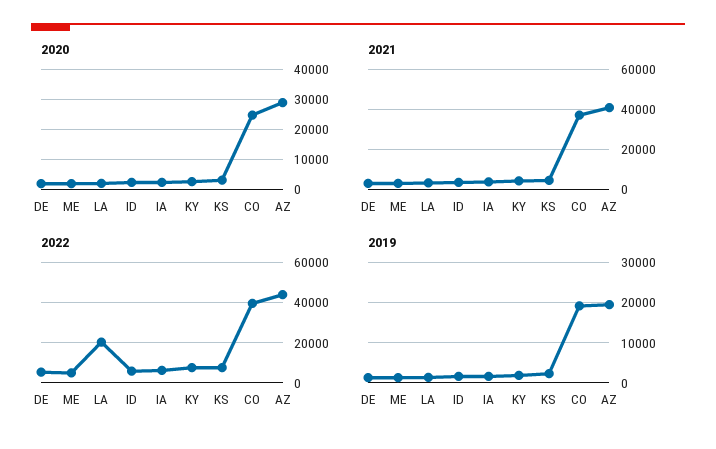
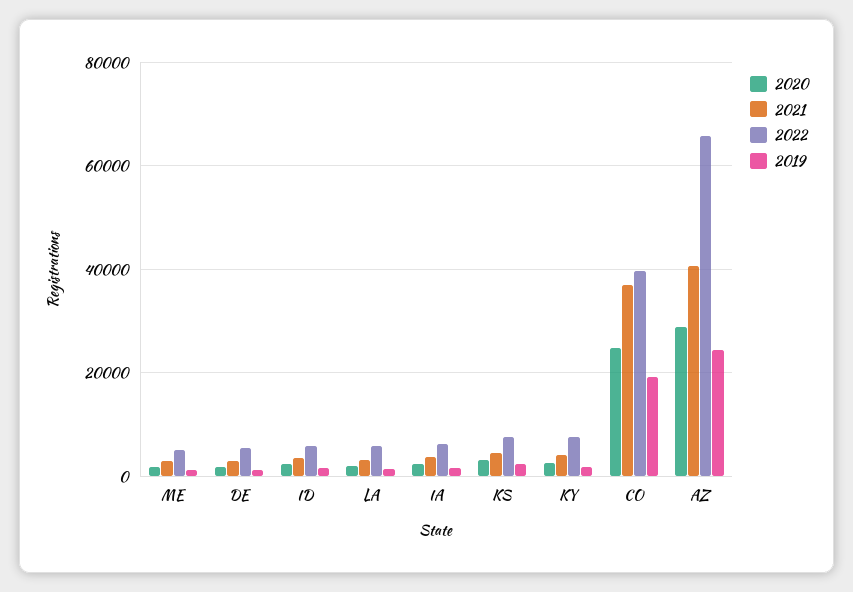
2022, LA: 20000 -> 6000
2022, AZ: 45000 -> 66000
2019, AZ: 20000 -> 24000

